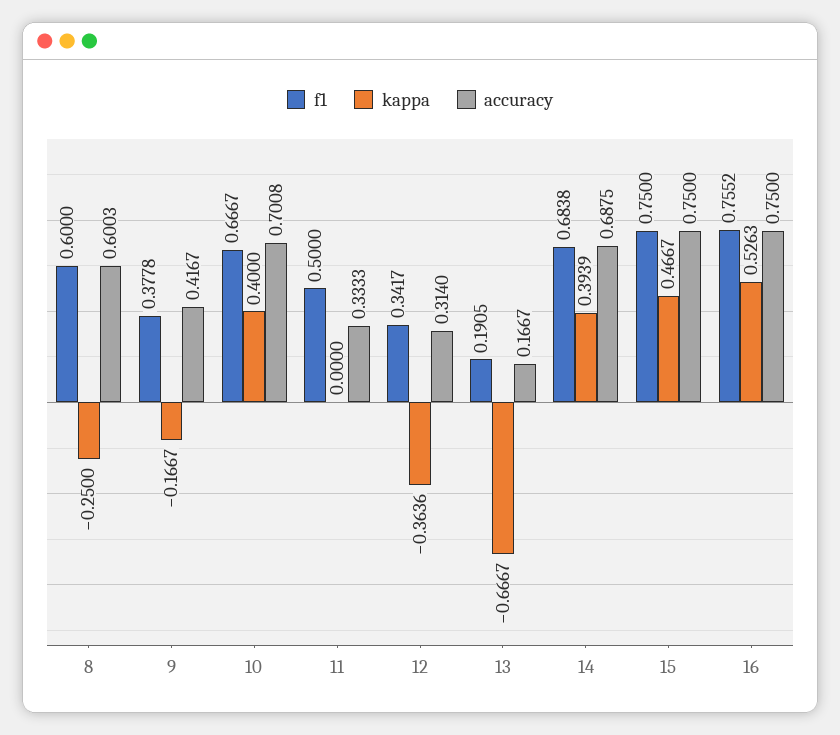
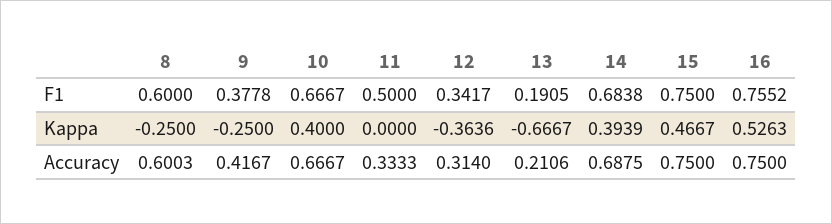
kappa, 9: -0.1667 -> -0.25
accuracy, 10: 0.7008 -> 0.6667
accuracy, 13: 0.1667 -> 0.2106

